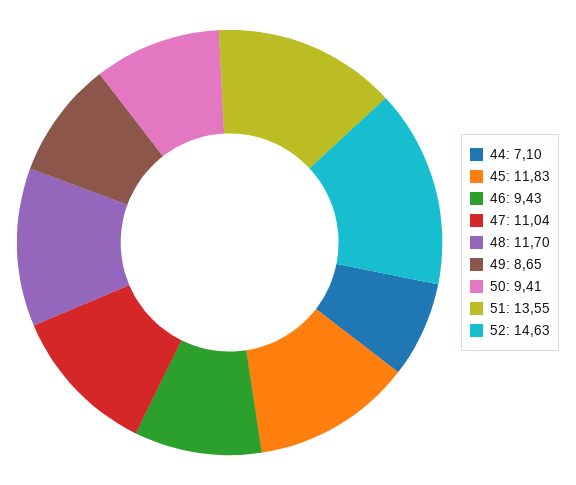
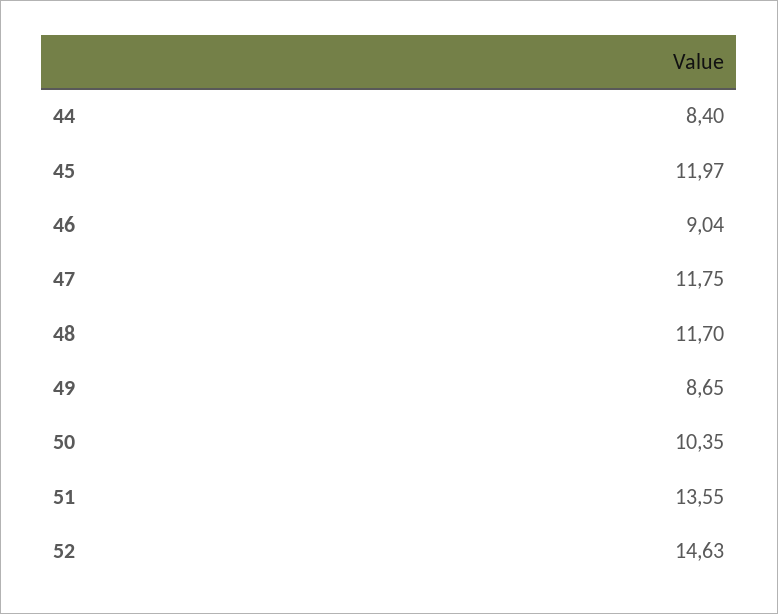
44: 7.1 -> 8.4
45: 11.83 -> 11.97
46: 9.43 -> 9.04
47: 11.04 -> 11.75
50: 9.41 -> 10.35

